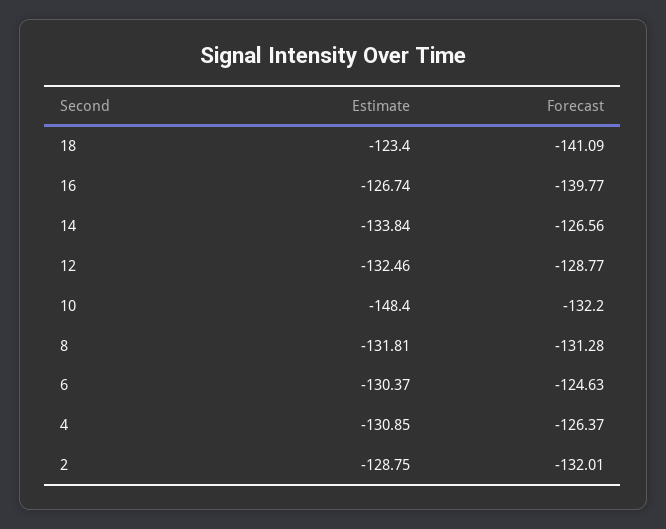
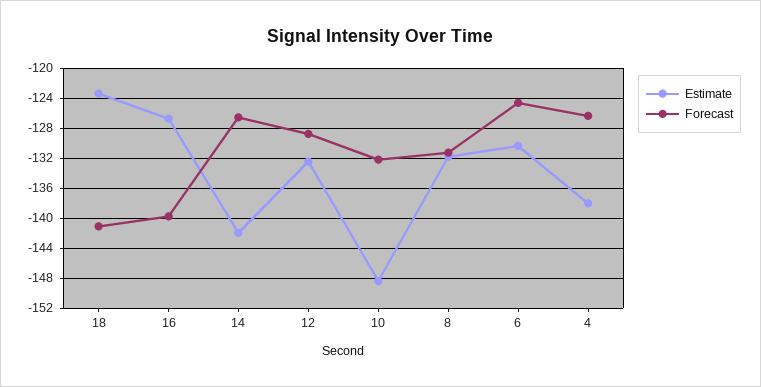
Estimate, 14: -133.84 -> -142
Estimate, 4: -130.85 -> -138
Estimate, 2: -128.75 -> none
Forecast, 2: -132.01 -> none

